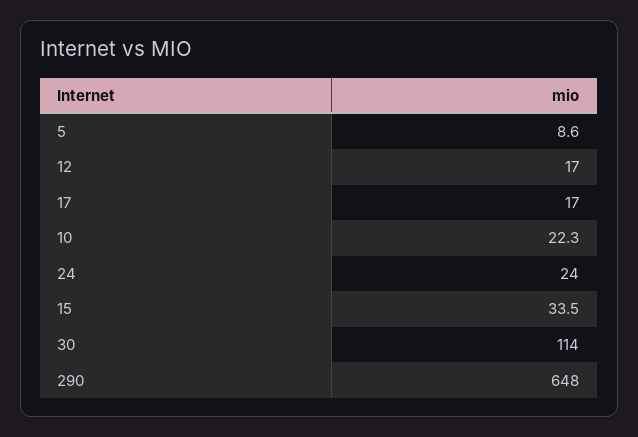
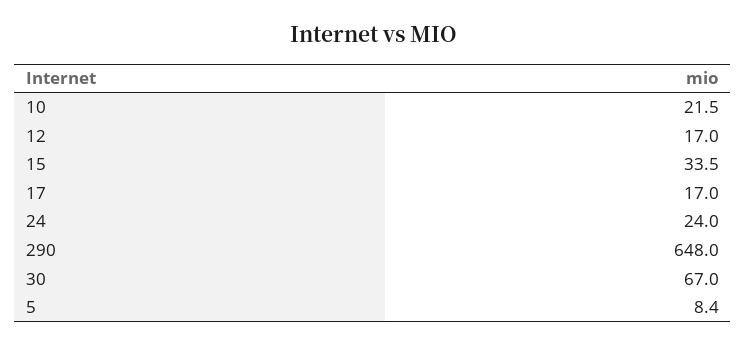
5: 8.6 -> 8.4
10: 22.3 -> 21.5
30: 114 -> 67

